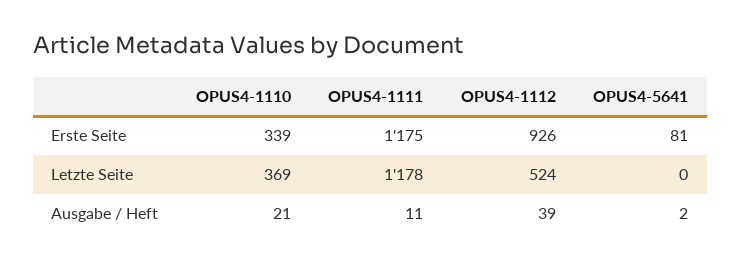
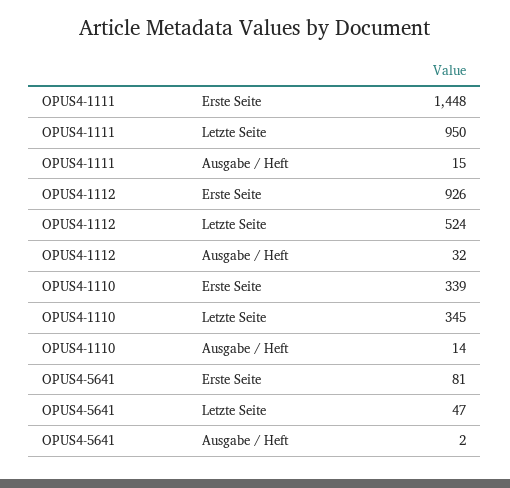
OPUS4-1111, Erste Seite: 1175 -> 1448
OPUS4-1110, Letzte Seite: 369 -> 345
OPUS4-1111, Letzte Seite: 1178 -> 950
OPUS4-5641, Letzte Seite: 0 -> 47
OPUS4-1110, Ausgabe / Heft: 21 -> 14
OPUS4-1111, Ausgabe / Heft: 11 -> 15
OPUS4-1112, Ausgabe / Heft: 39 -> 32

